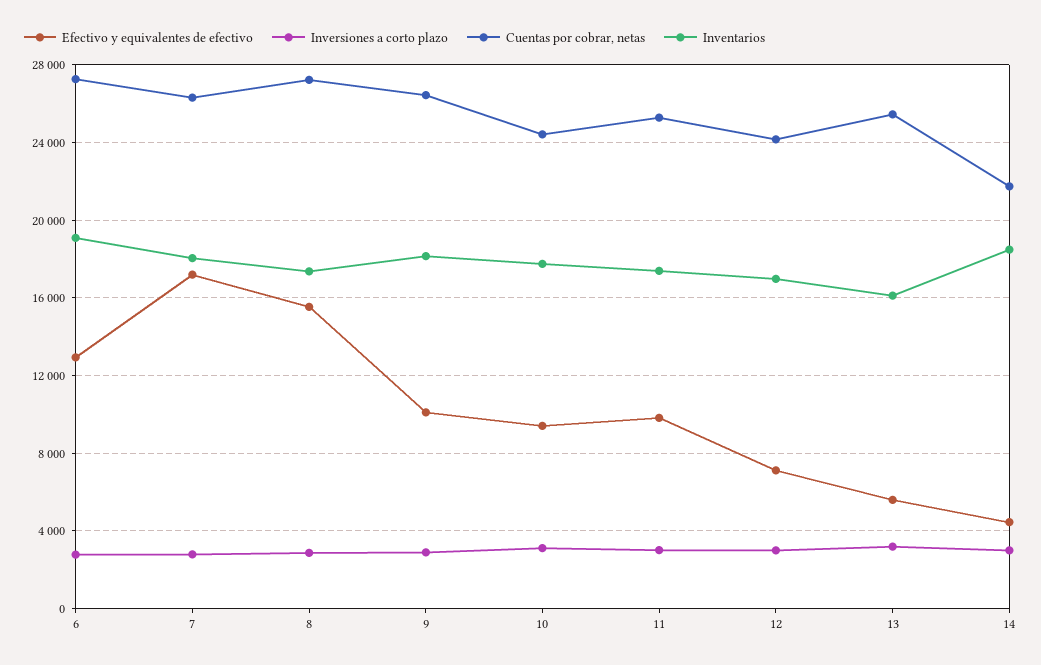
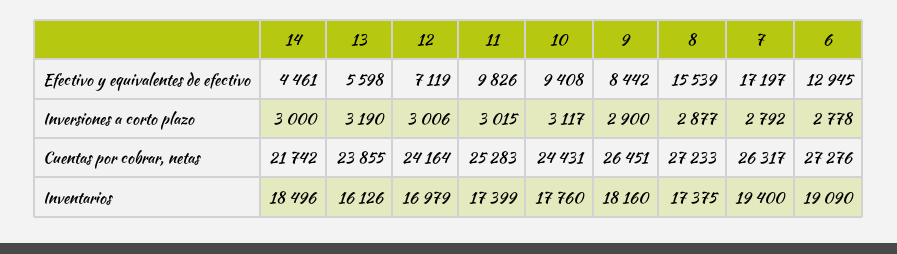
Inventarios, 7: 18000 -> 19400
Efectivo y equivalentes de efectivo, 9: 10000 -> 8442
Cuentas por cobrar, netas, 13: 25500 -> 23855

